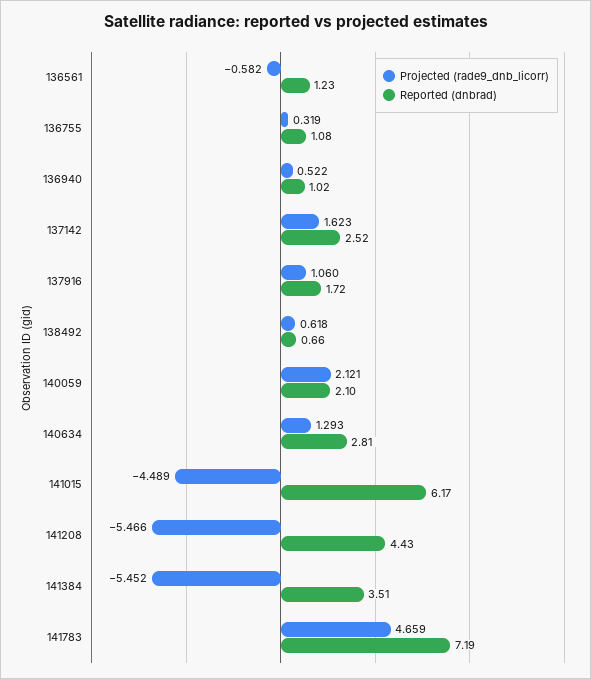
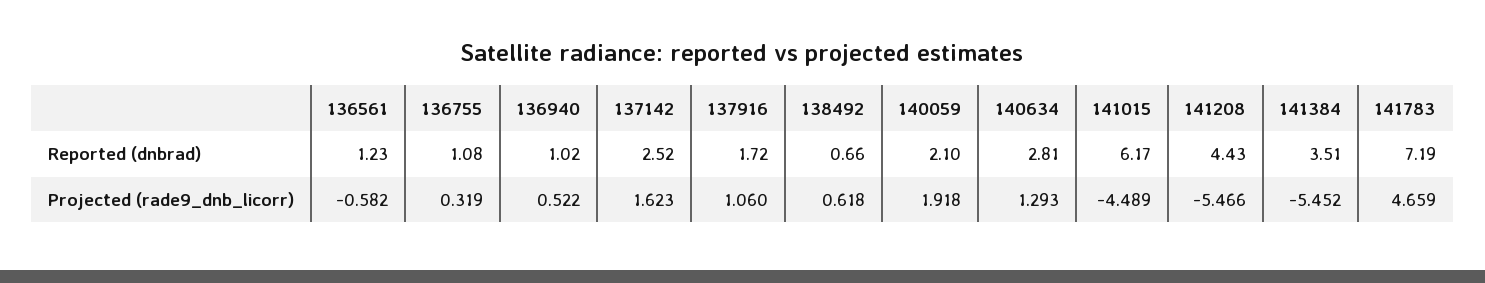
Projected (rade9_dnb_licorr), 140059: 2.121 -> 1.918

